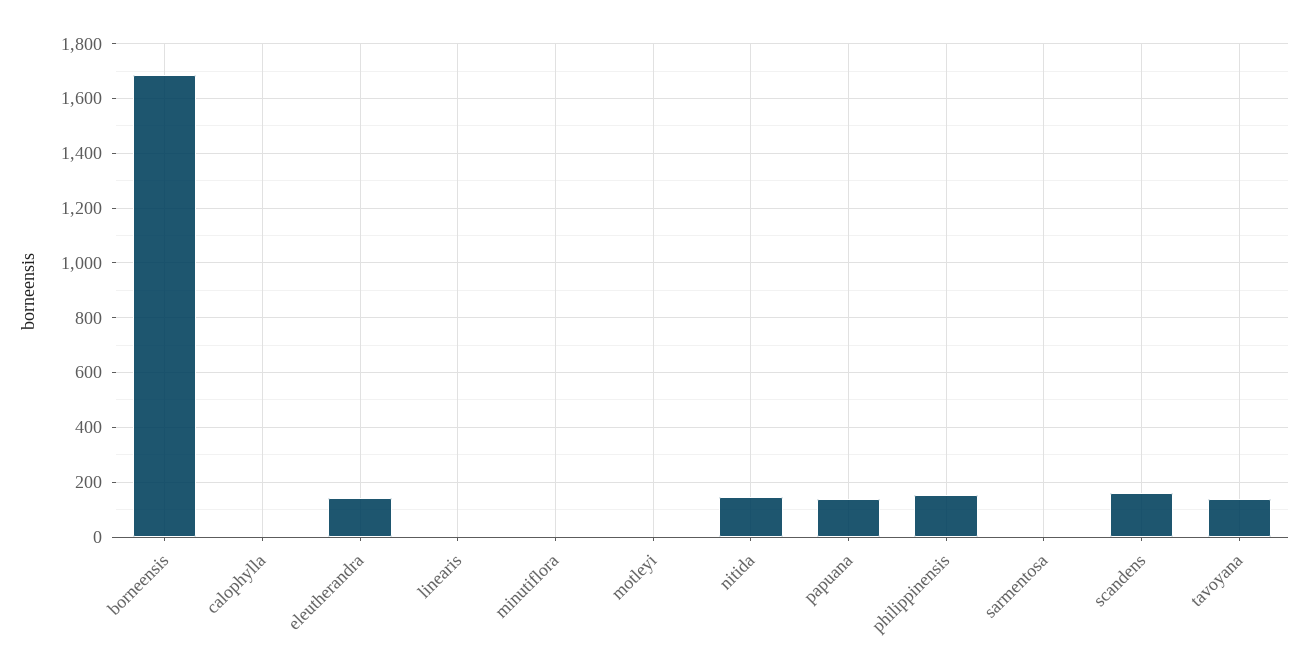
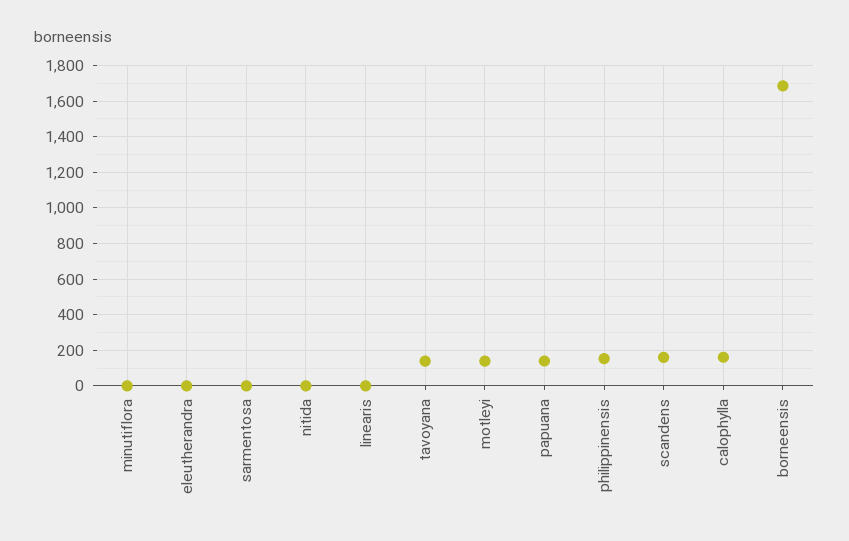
calophylla: 0 -> 150
eleutherandra: 150 -> 0
motleyi: 0 -> 150
nitida: 150 -> 0

